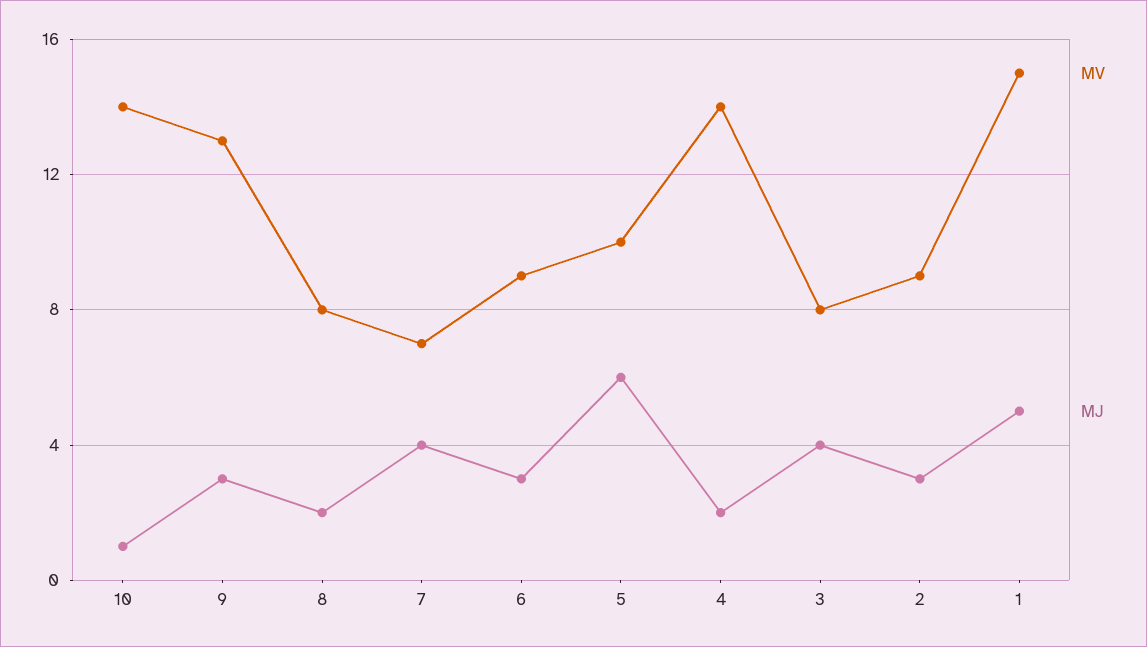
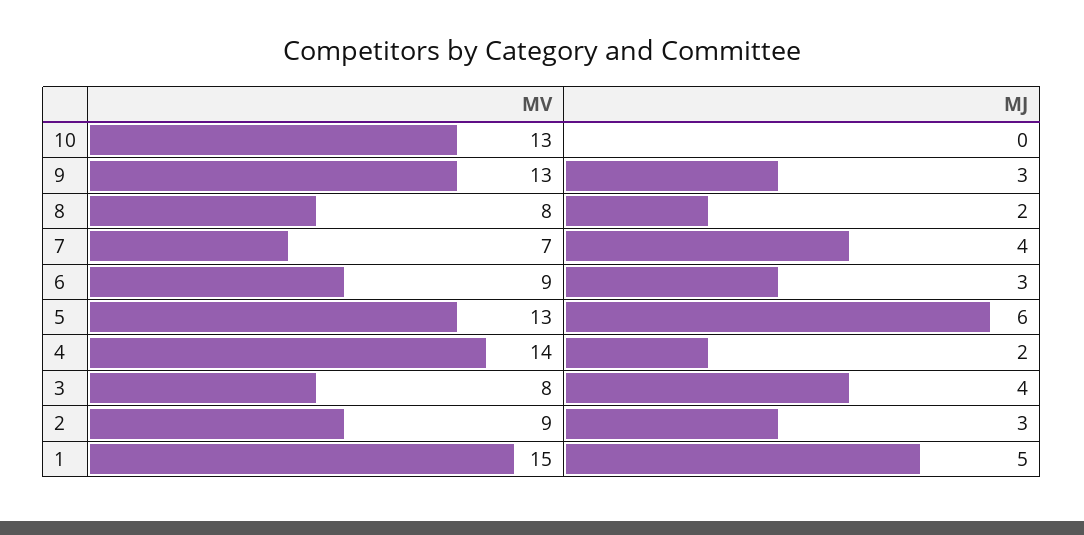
MV, 10: 14 -> 13
MJ, 10: 1 -> 0
MV, 5: 10 -> 13

